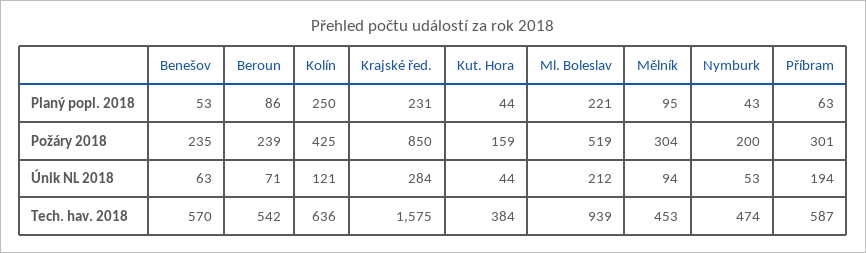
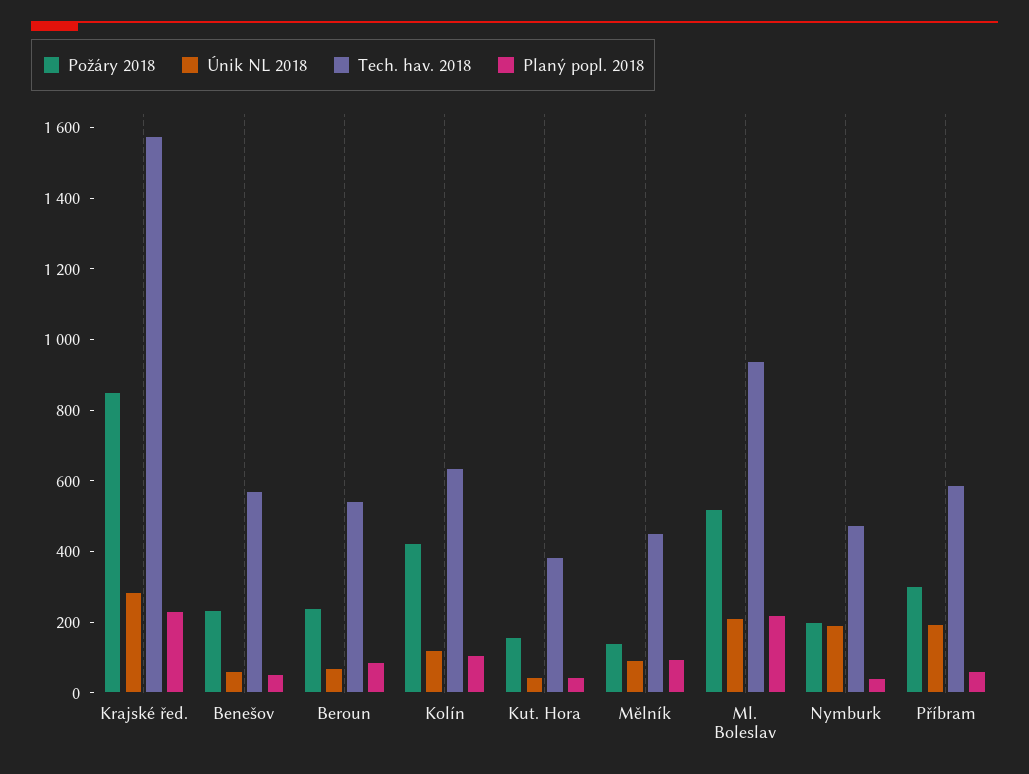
Planý popl. 2018, Kolín: 250 -> 100
Požáry 2018, Mělník: 304 -> 150
Únik NL 2018, Nymburk: 53 -> 200

